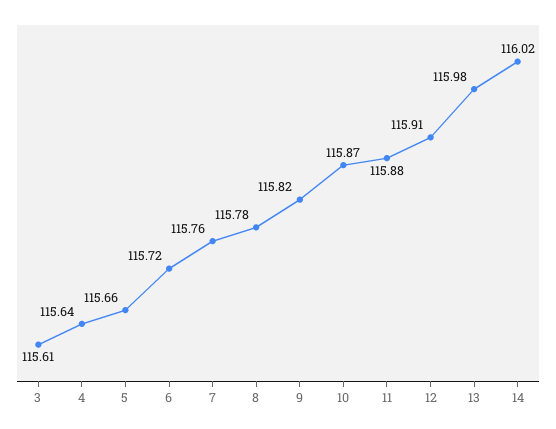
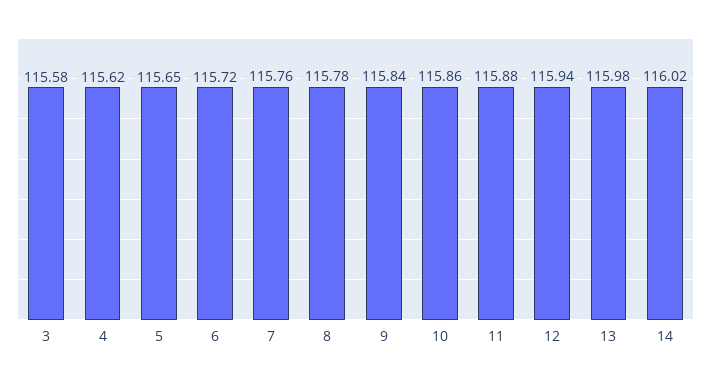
3: 115.61 -> 115.58
4: 115.64 -> 115.62
5: 115.66 -> 115.65
9: 115.82 -> 115.84
10: 115.87 -> 115.86
12: 115.91 -> 115.94

